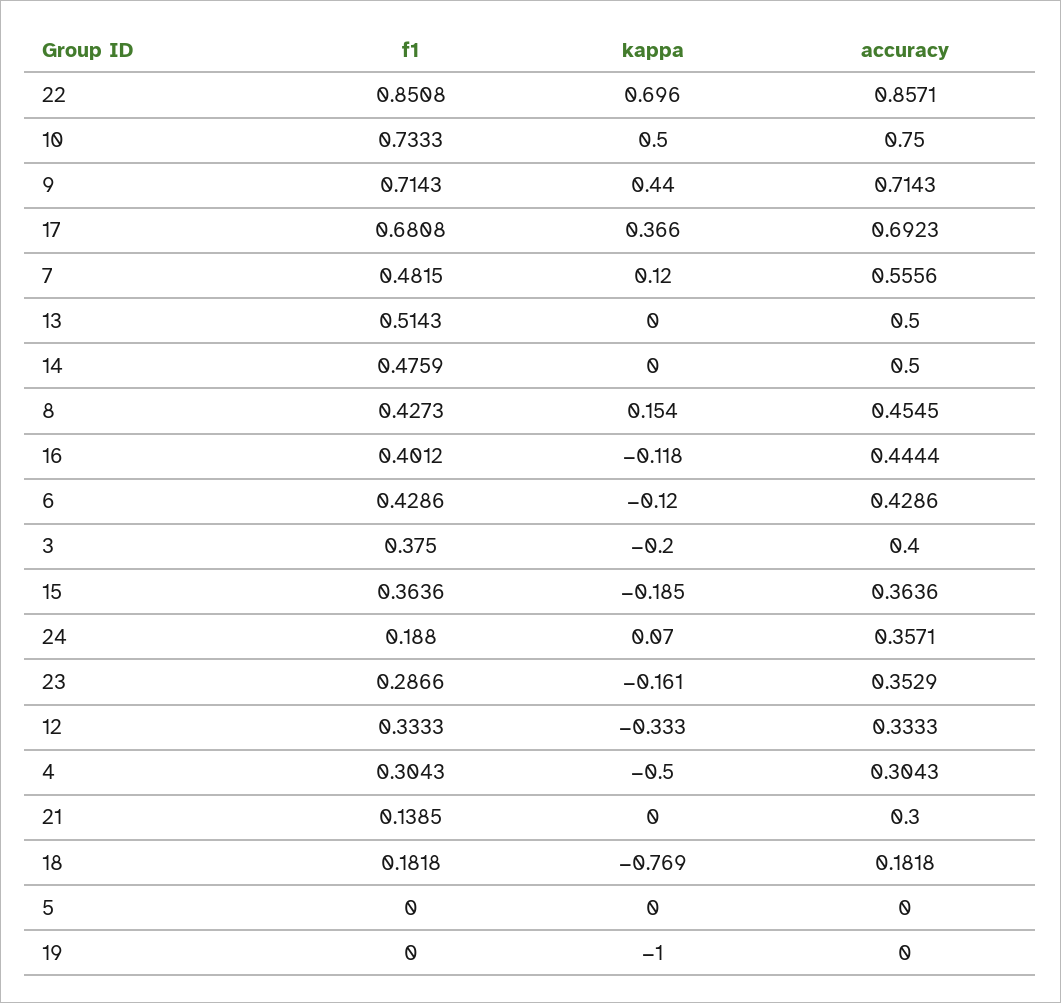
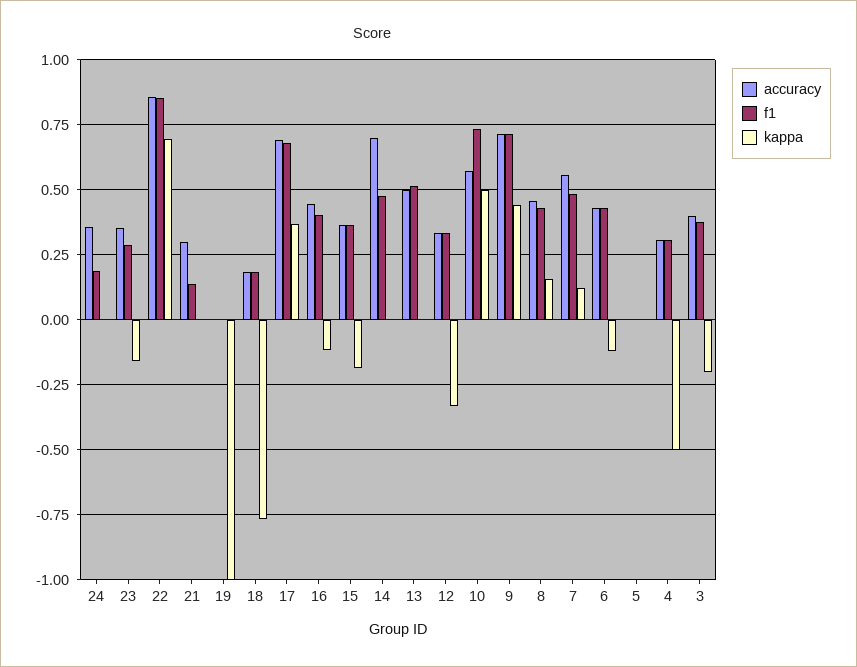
accuracy, 10: 0.75 -> 0.575
accuracy, 14: 0.5 -> 0.7
kappa, 24: 0.07 -> 0

